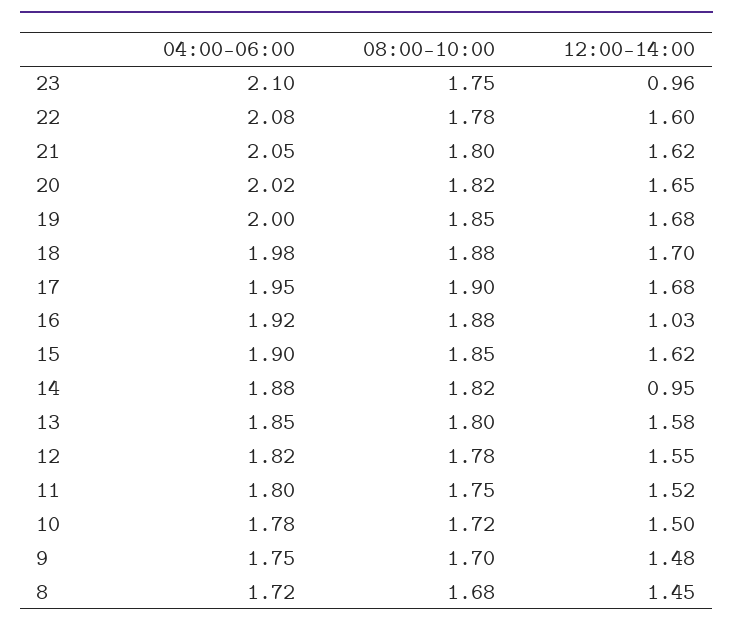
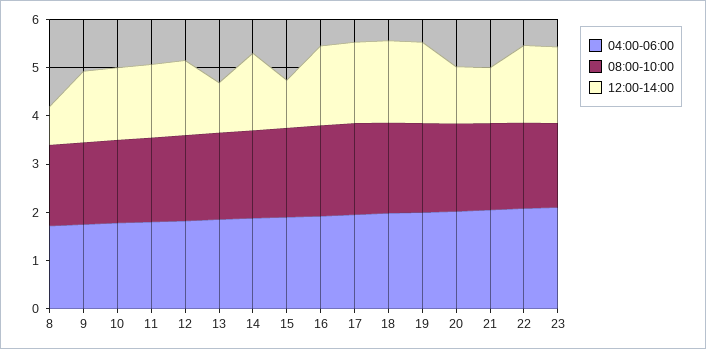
12:00-14:00, 23: 0.96 -> 1.6
12:00-14:00, 21: 1.62 -> 1.2
12:00-14:00, 20: 1.65 -> 1.2
12:00-14:00, 16: 1.03 -> 1.6
12:00-14:00, 15: 1.62 -> 1
12:00-14:00, 14: 0.95 -> 1.6
12:00-14:00, 13: 1.58 -> 1
12:00-14:00, 8: 1.45 -> 0.8

